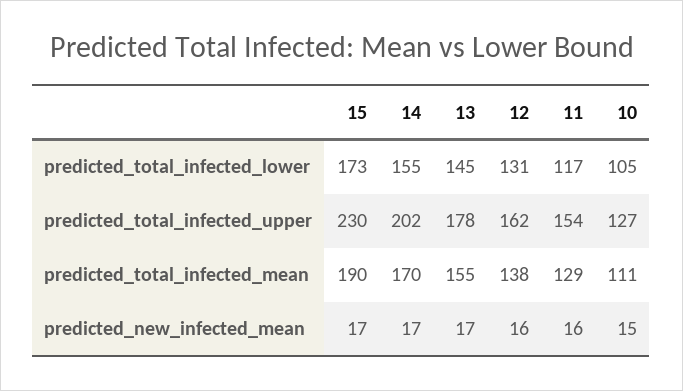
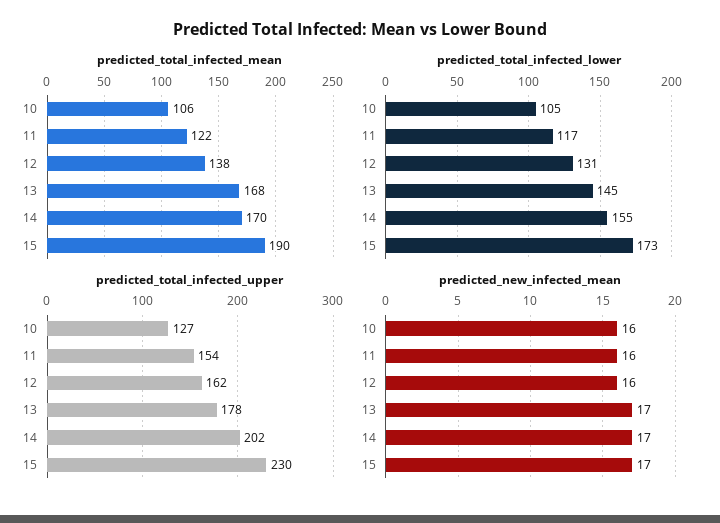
predicted_total_infected_mean, 13: 155 -> 168
predicted_total_infected_mean, 11: 129 -> 122
predicted_total_infected_mean, 10: 111 -> 106
predicted_new_infected_mean, 10: 15 -> 16

